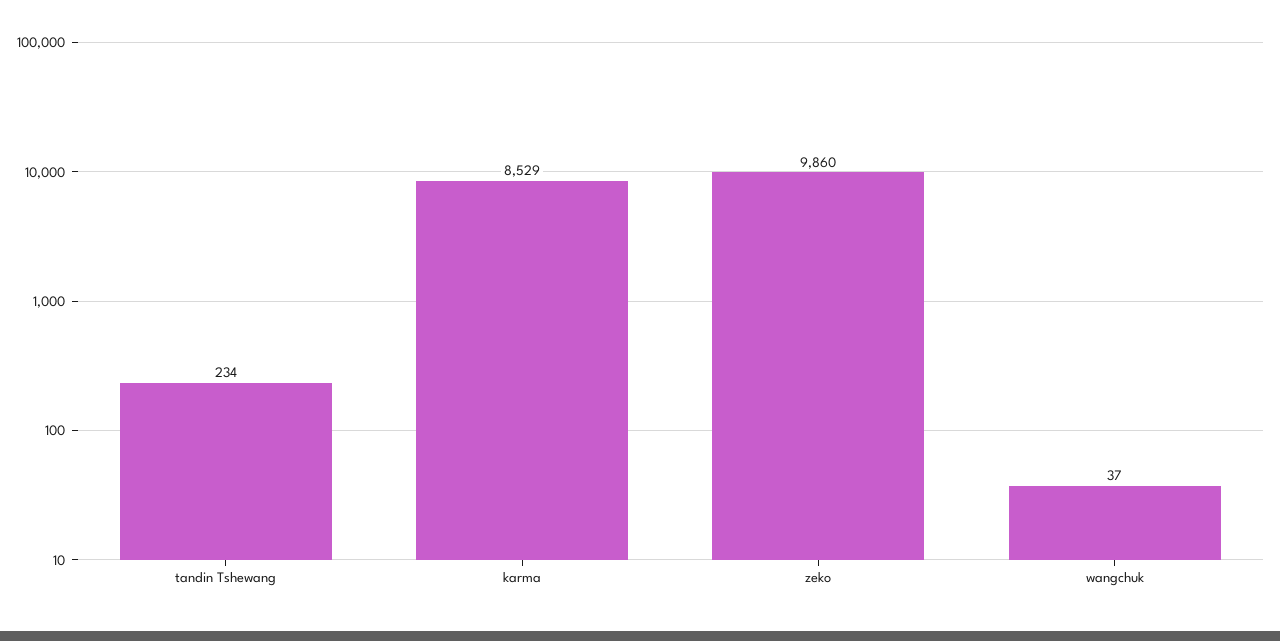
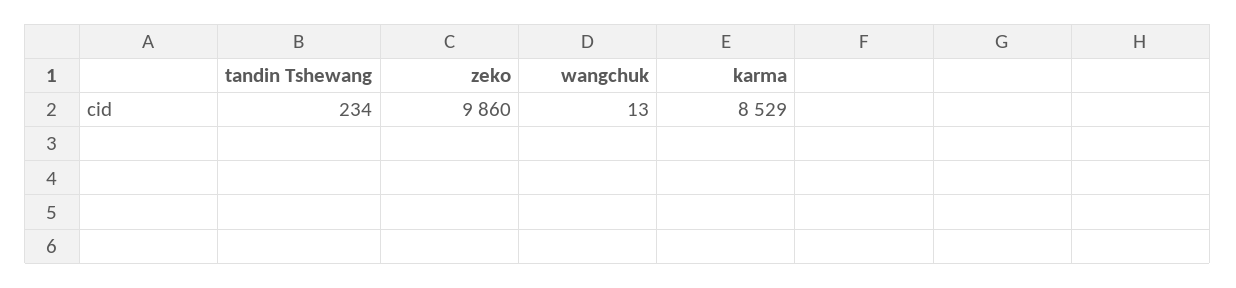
wangchuk: 37 -> 13

